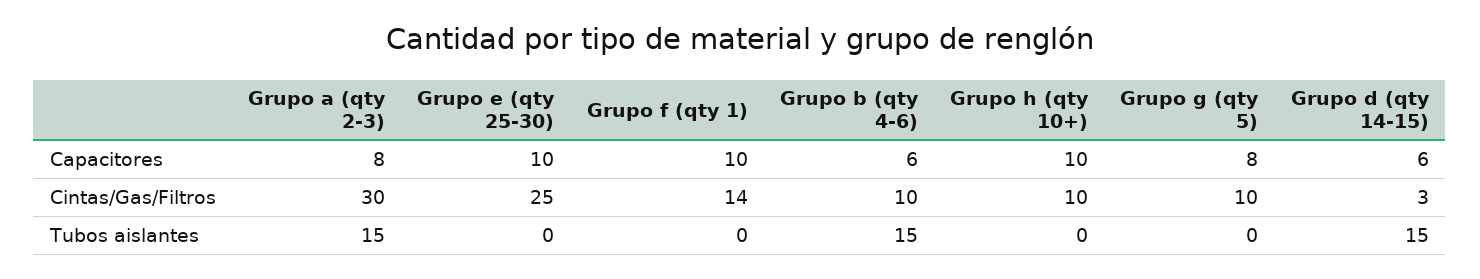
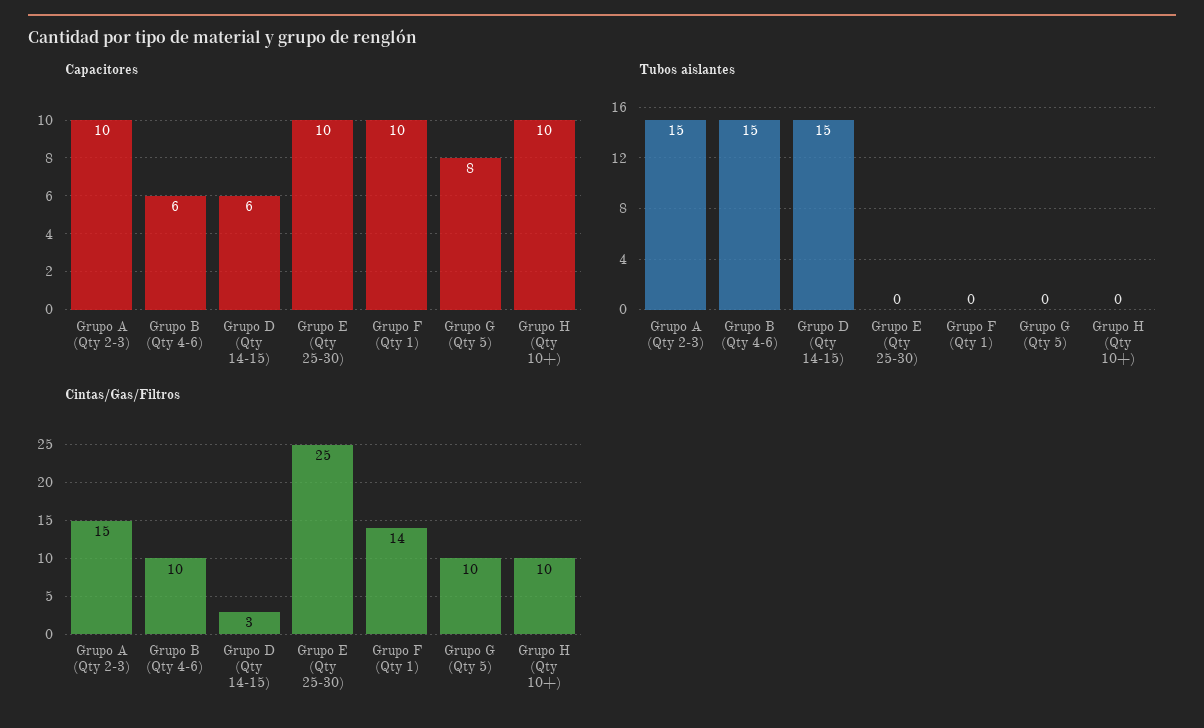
Capacitores, Grupo a (qty 2-3): 8 -> 10
Cintas/Gas/Filtros, Grupo a (qty 2-3): 30 -> 15

